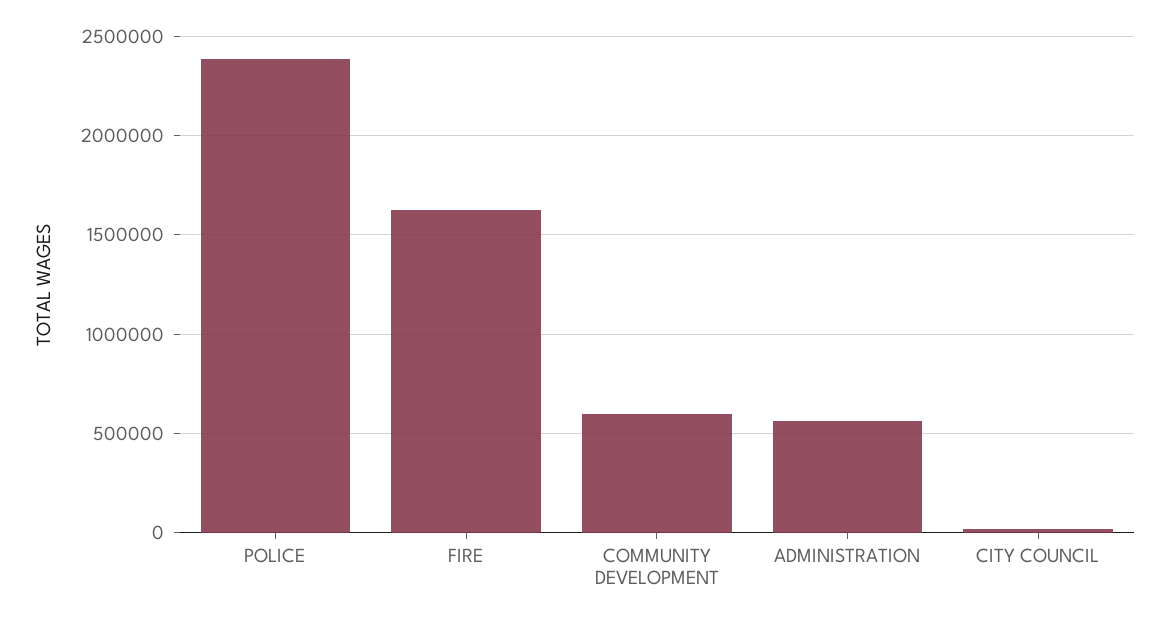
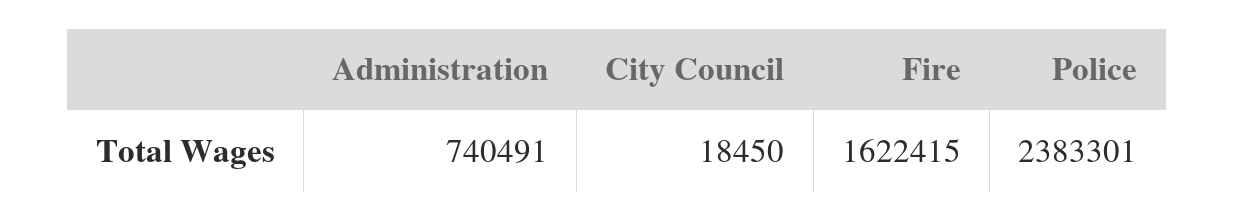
COMMUNITY DEVELOPMENT: 600000 -> none
ADMINISTRATION: 550000 -> 740491

